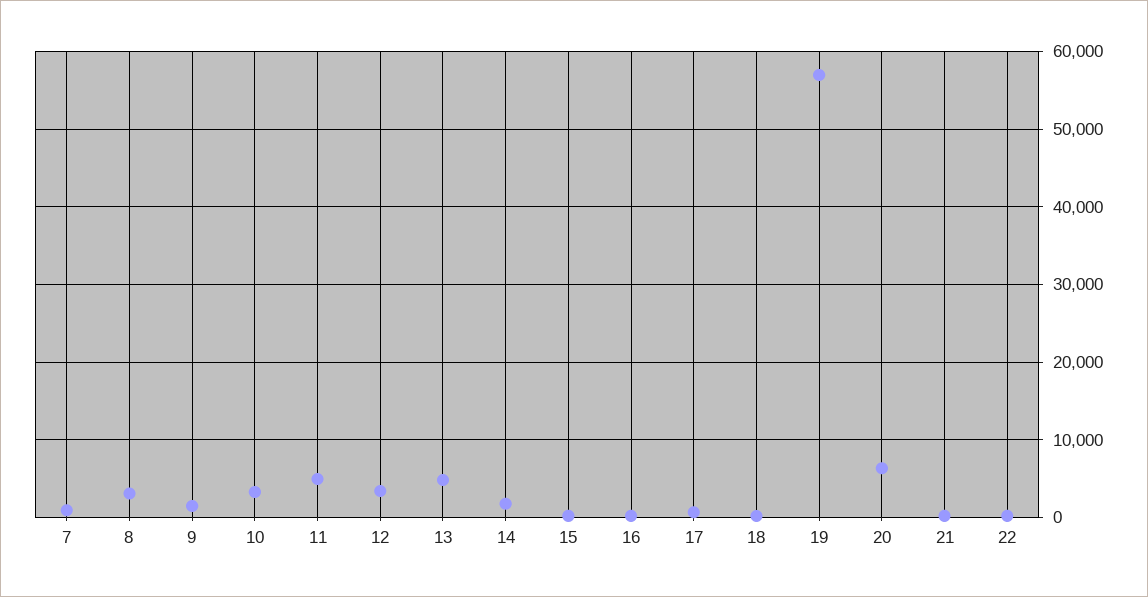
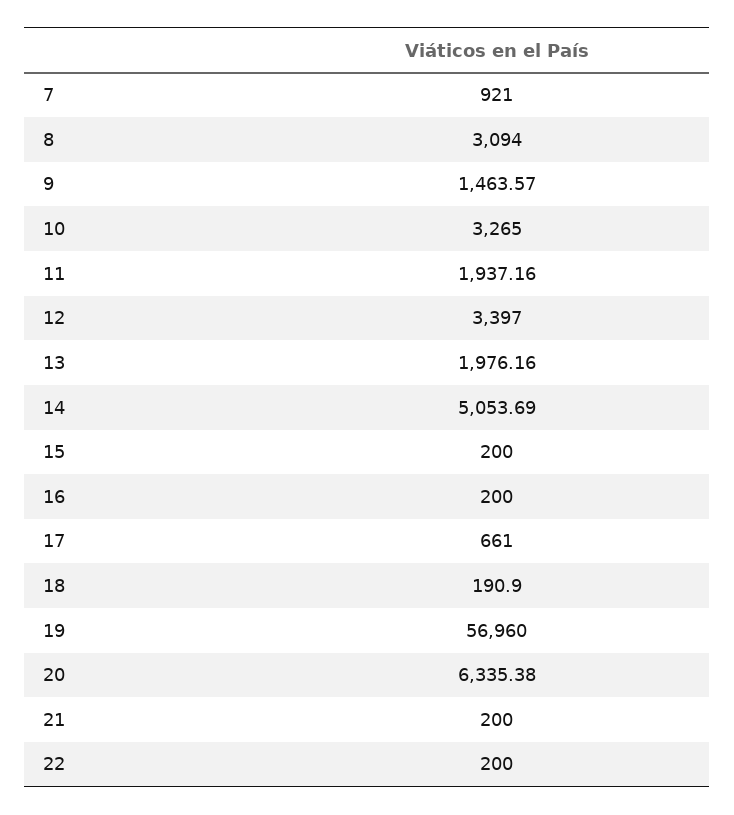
11: 5000 -> 1937.16
13: 5000 -> 1976.16
14: 2000 -> 5053.69

